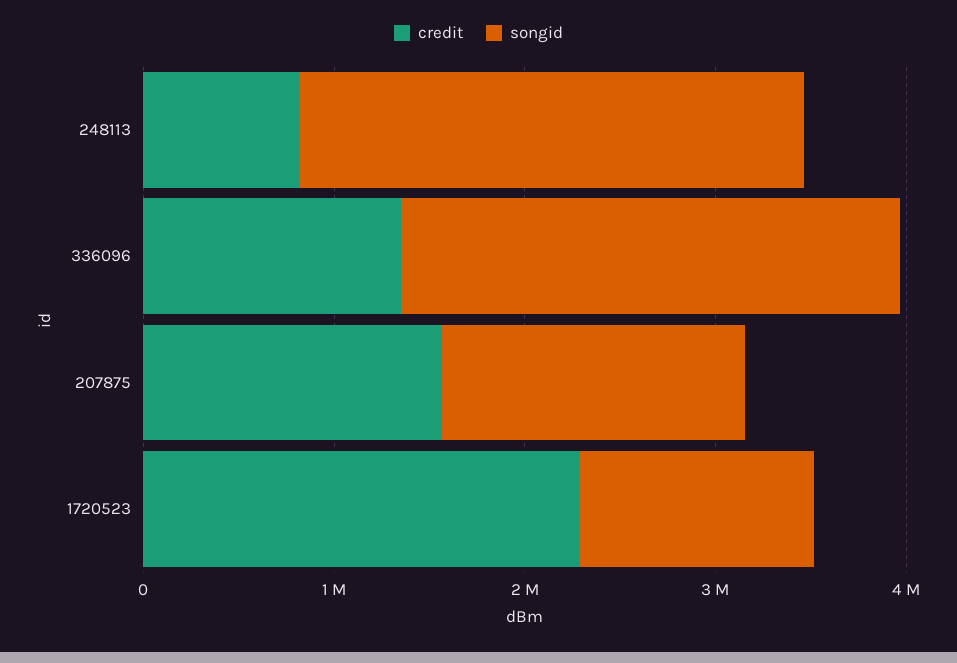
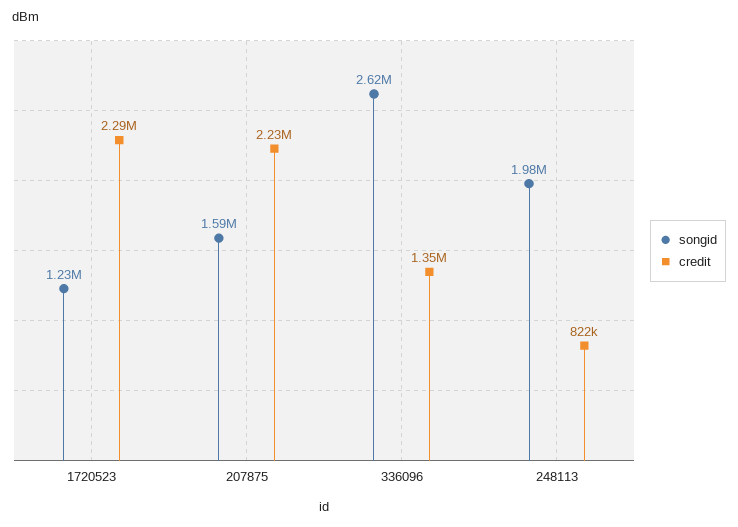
songid, 248113: 2600000 -> 1980000
credit, 207875: 1600000 -> 2230000

